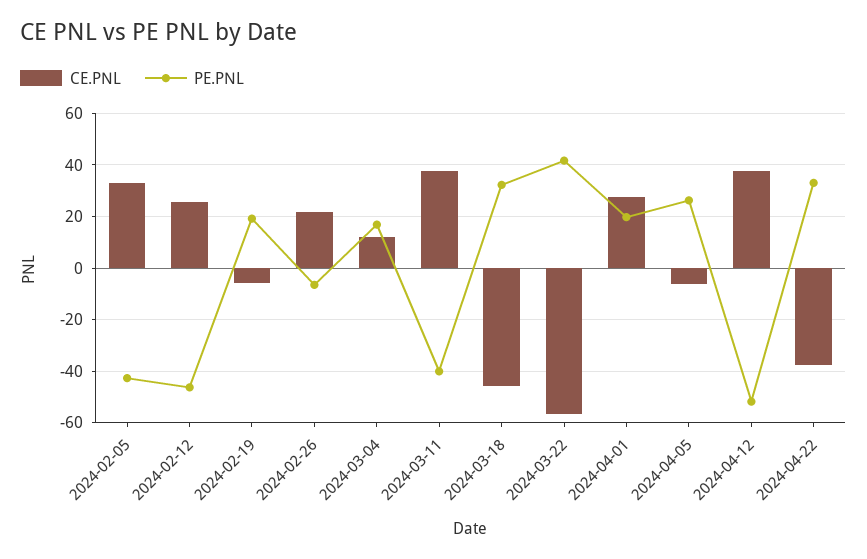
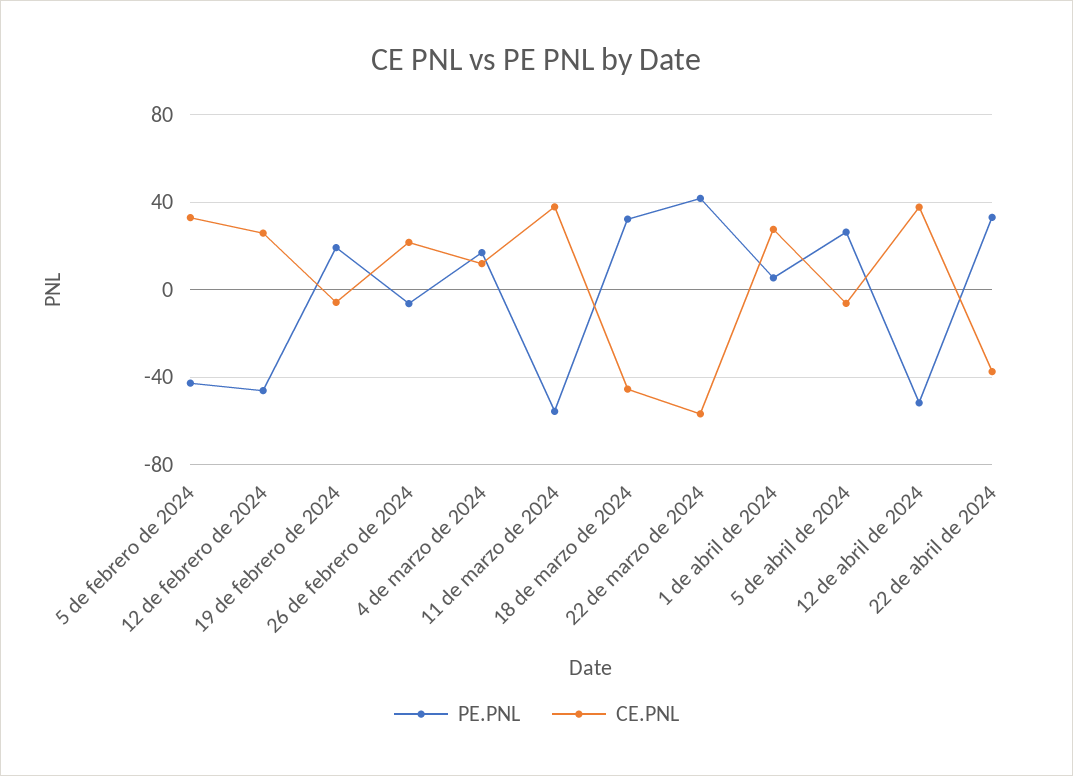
PE.PNL, 2024-03-11: -40 -> -55
PE.PNL, 2024-04-01: 20 -> 5

